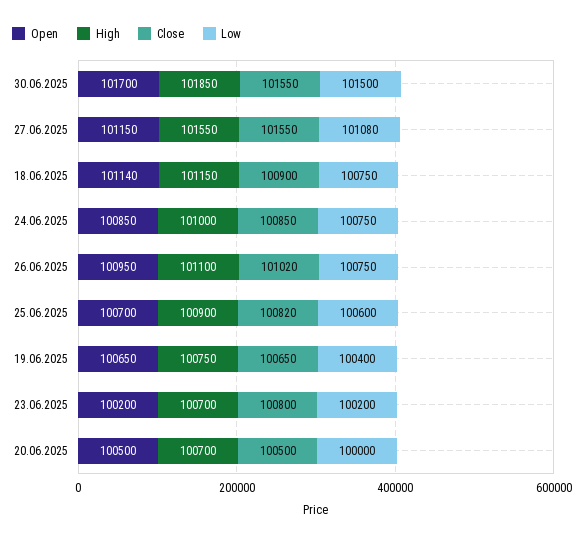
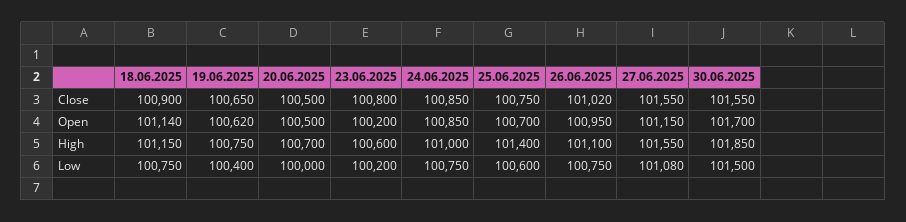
High, 25.06.2025: 100900 -> 101400
Close, 25.06.2025: 100820 -> 100750
Open, 19.06.2025: 100650 -> 100620
High, 23.06.2025: 100700 -> 100600

